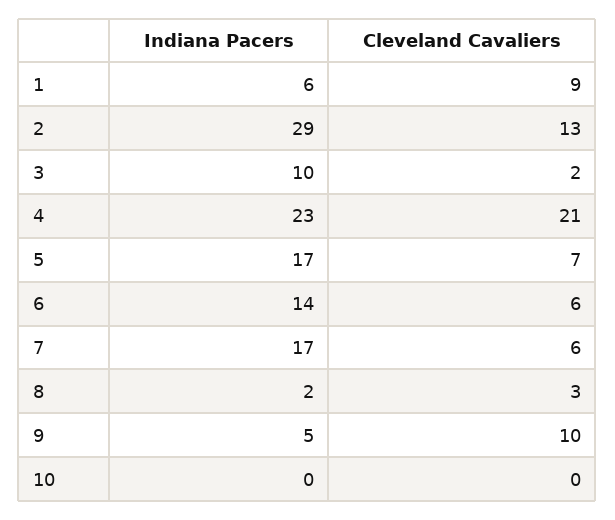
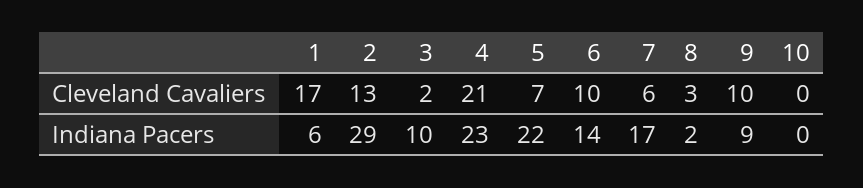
Cleveland Cavaliers, 1: 9 -> 17
Indiana Pacers, 5: 17 -> 22
Cleveland Cavaliers, 6: 6 -> 10
Indiana Pacers, 9: 5 -> 9

